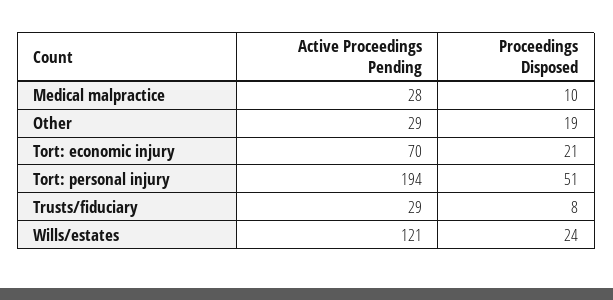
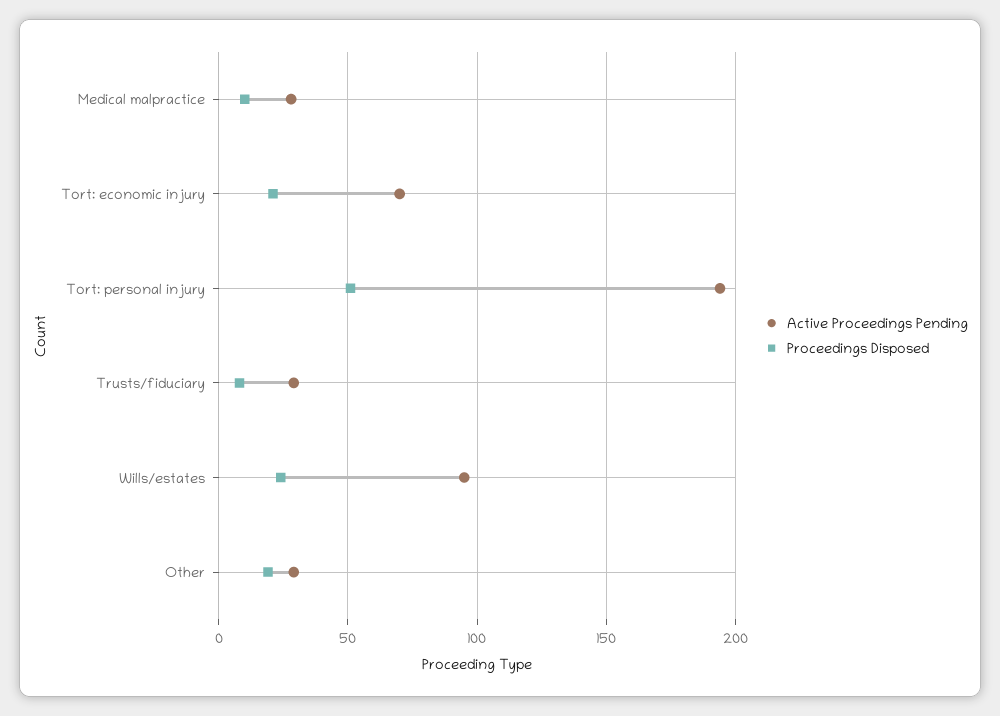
Active Proceedings Pending, Wills/estates: 121 -> 95

